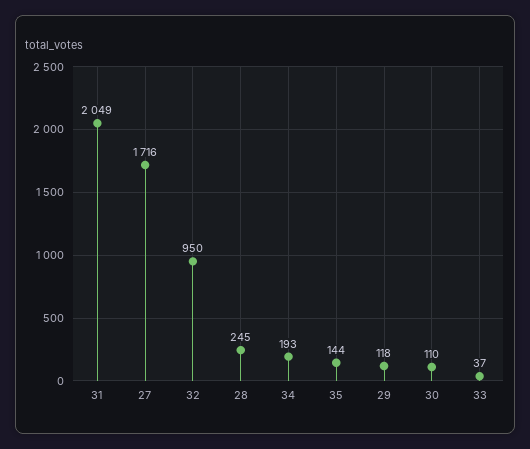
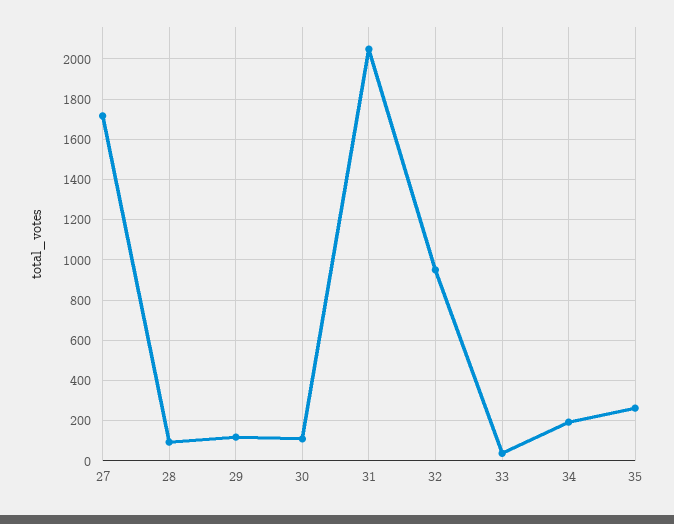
28: 245 -> 100
35: 144 -> 250

